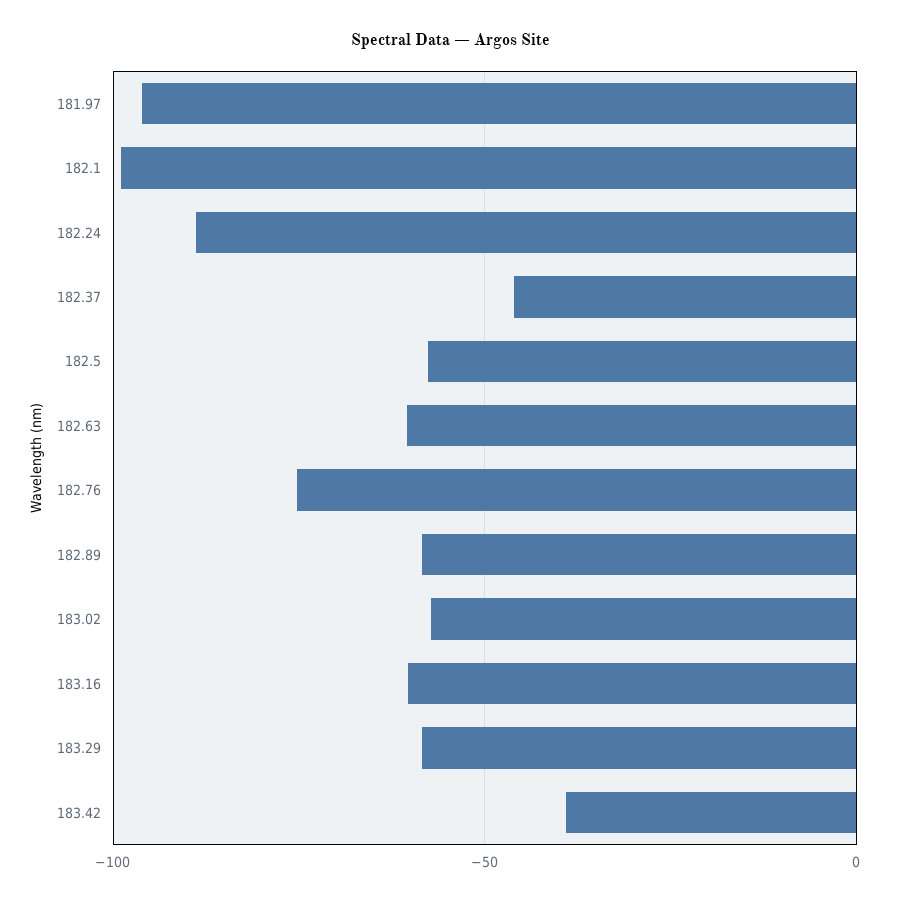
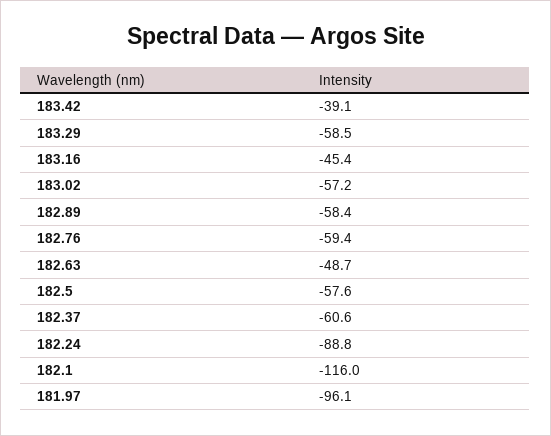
182.1: -100 -> -116
182.37: -45 -> -60.6
182.63: -60 -> -48.7
182.76: -75 -> -59.4
183.16: -60 -> -45.4

